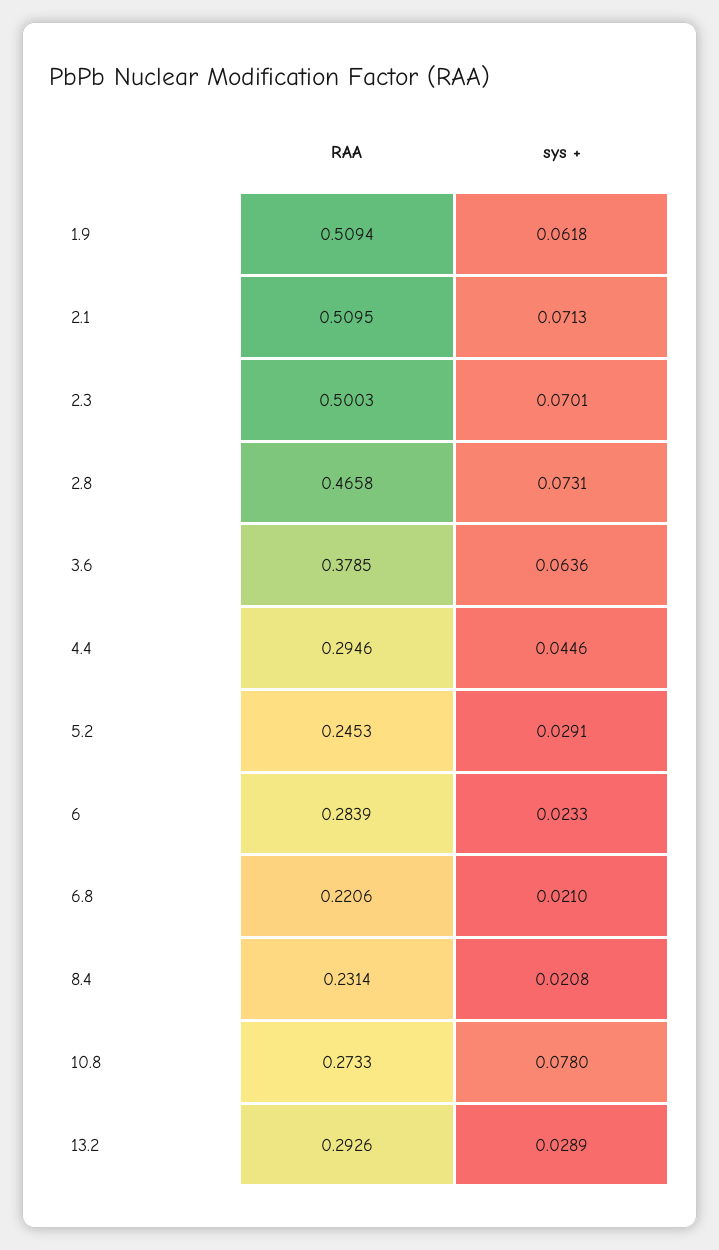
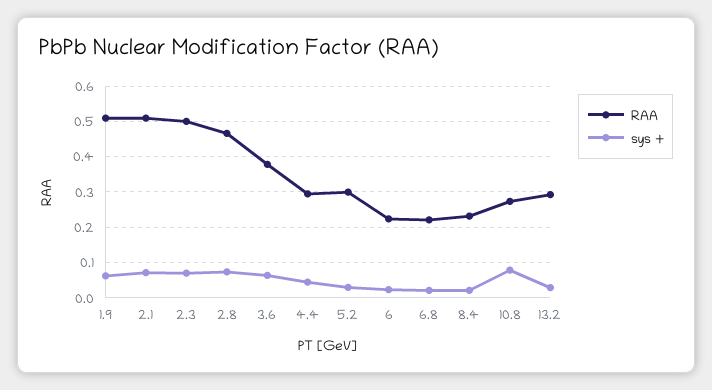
RAA, 5.2: 0.2453 -> 0.3
RAA, 6: 0.2839 -> 0.22

